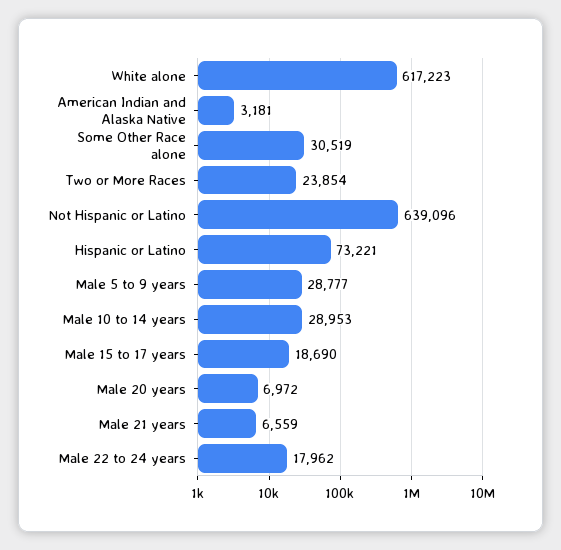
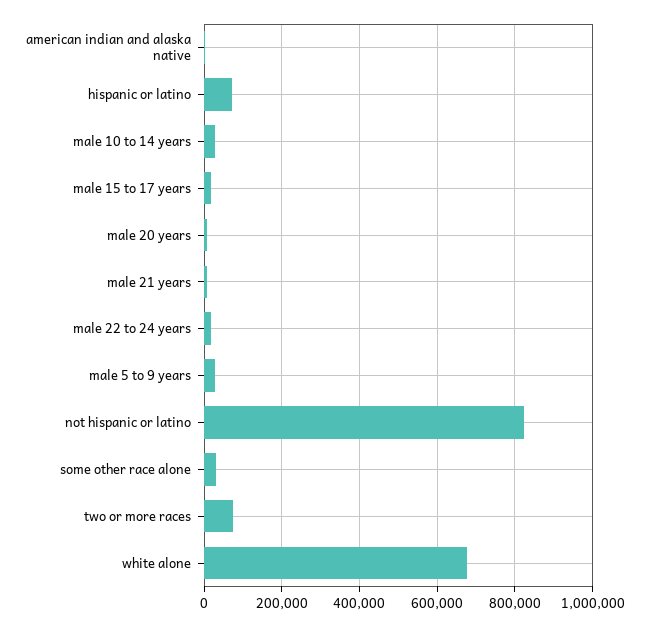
White alone: 617223 -> 680000
Two or More Races: 23854 -> 80000
Not Hispanic or Latino: 639096 -> 820000

